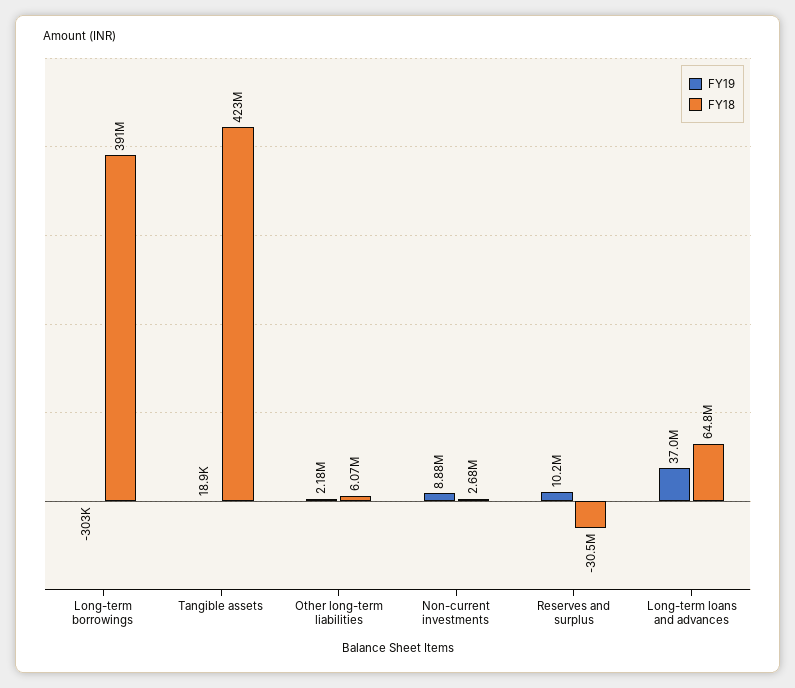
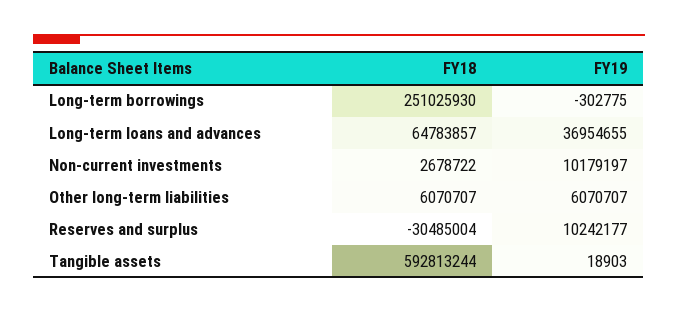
FY18, Long-term borrowings: 391000000 -> 251025930
FY18, Tangible assets: 423000000 -> 592813244
FY19, Other long-term liabilities: 2180000 -> 6070707
FY19, Non-current investments: 8880000 -> 10179197

